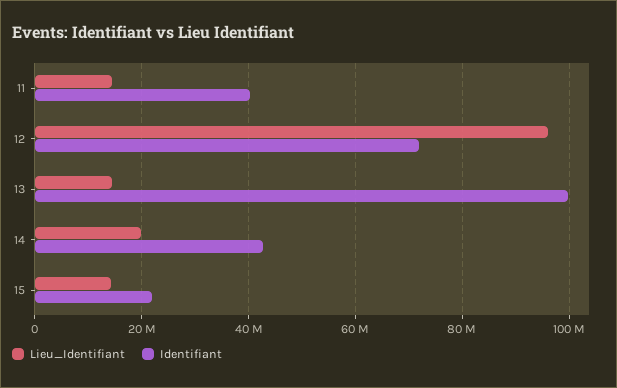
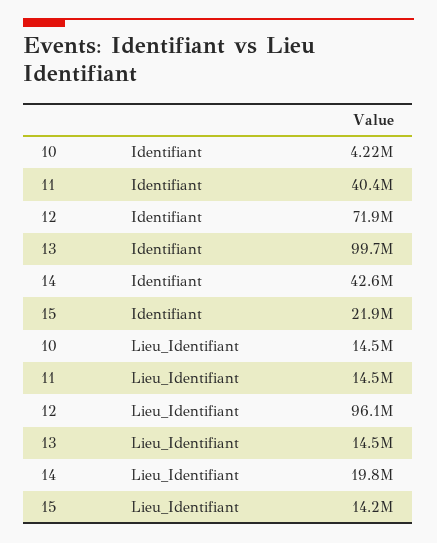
Identifiant, 10: none -> 4220000
Lieu_Identifiant, 10: none -> 14500000

